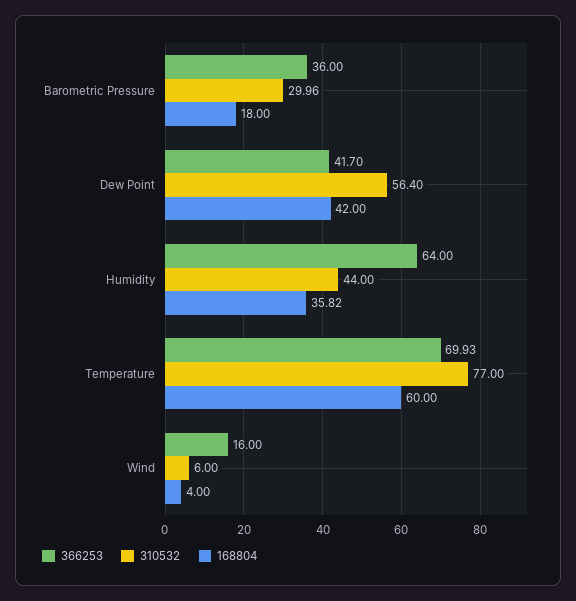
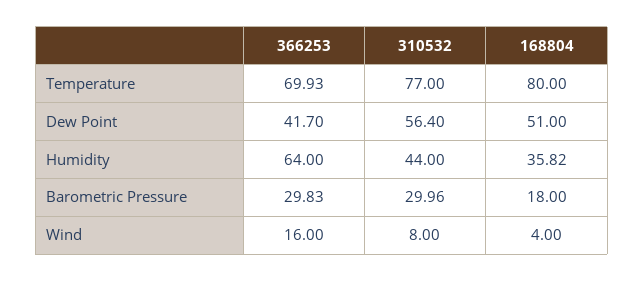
366253, Barometric Pressure: 36 -> 29.83
168804, Dew Point: 42 -> 51
168804, Temperature: 60 -> 80
310532, Wind: 6 -> 8

